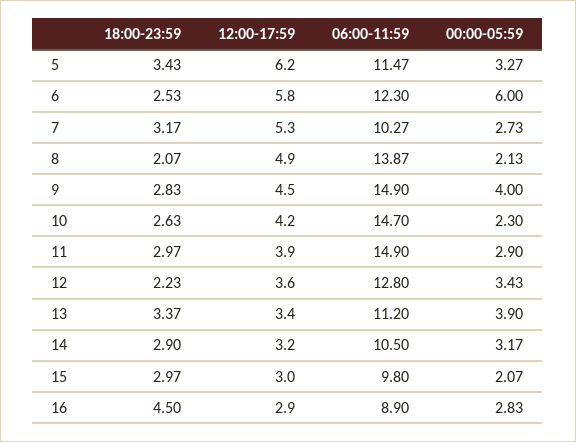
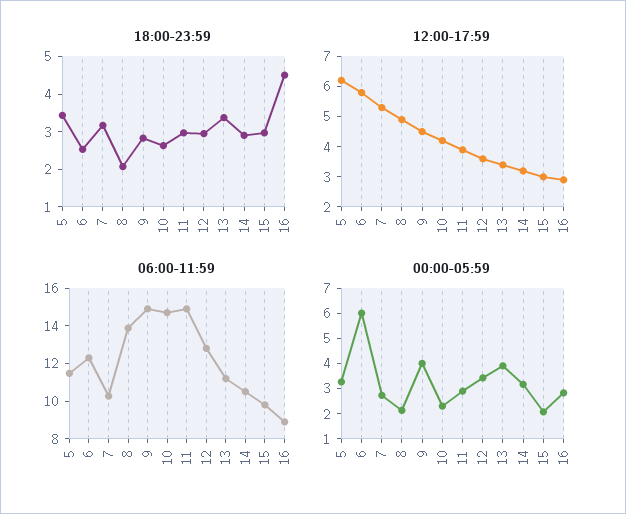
18:00-23:59, 12: 2.23 -> 3

